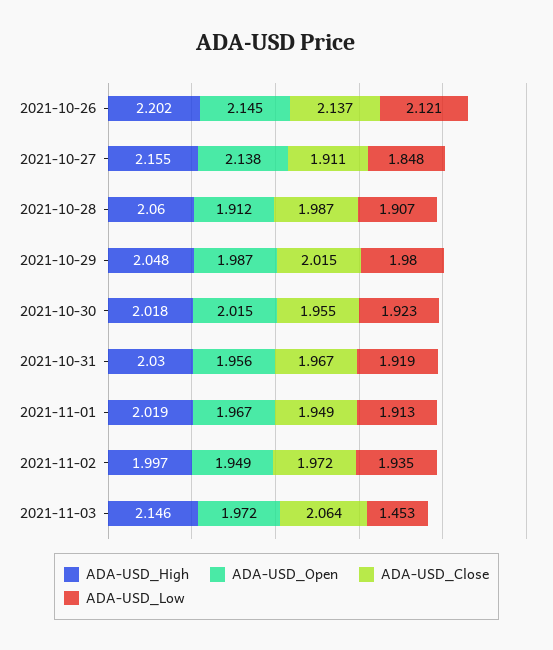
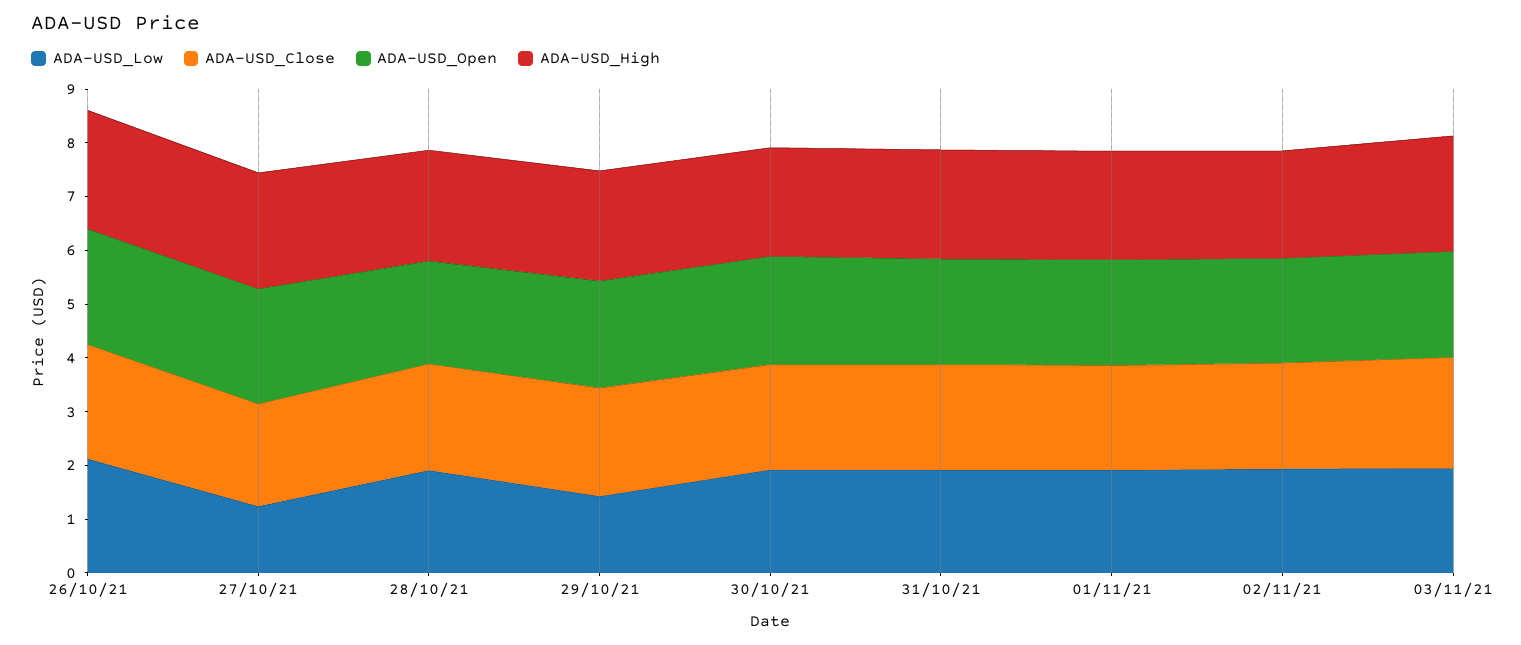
ADA-USD_Low, 2021-10-27: 1.848 -> 1.2
ADA-USD_Low, 2021-10-29: 1.98 -> 1.4
ADA-USD_Low, 2021-11-03: 1.453 -> 2

